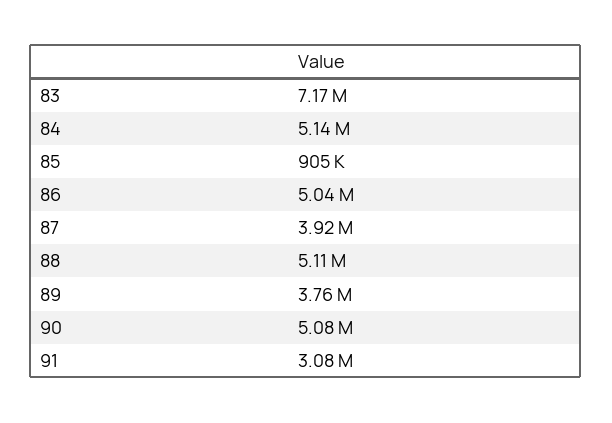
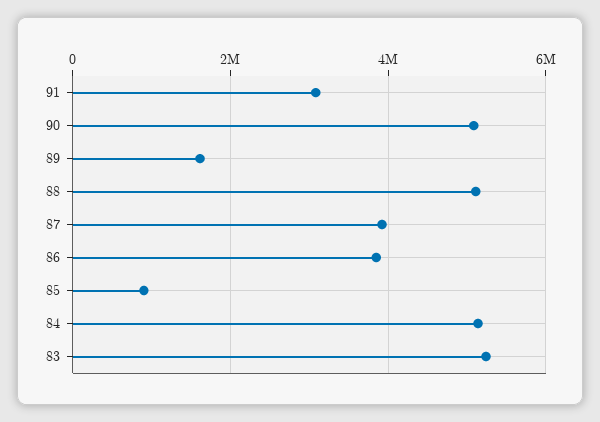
83: 7170000 -> 5200000
86: 5040000 -> 3800000
89: 3760000 -> 1600000

